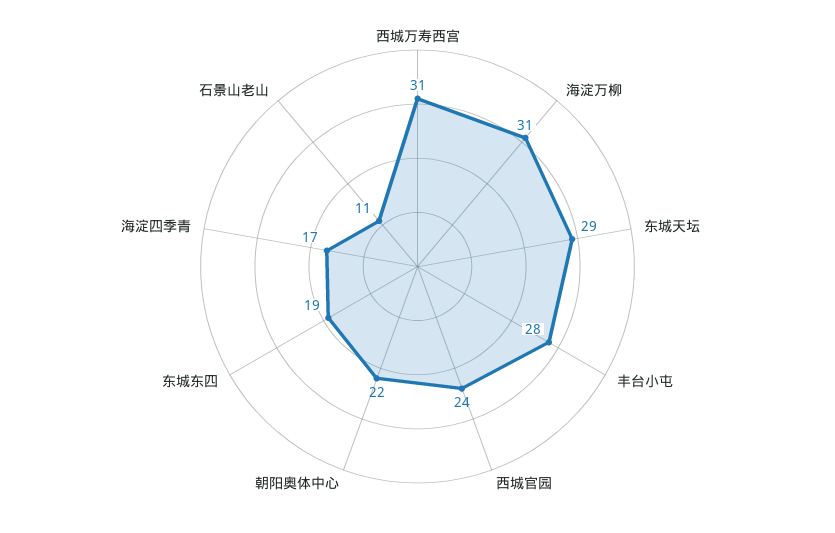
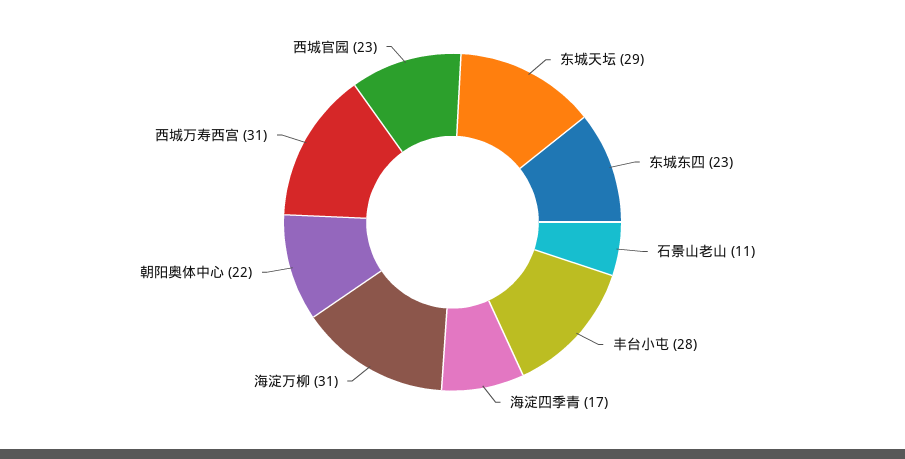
西城官园: 24 -> 23
东城东四: 19 -> 23

